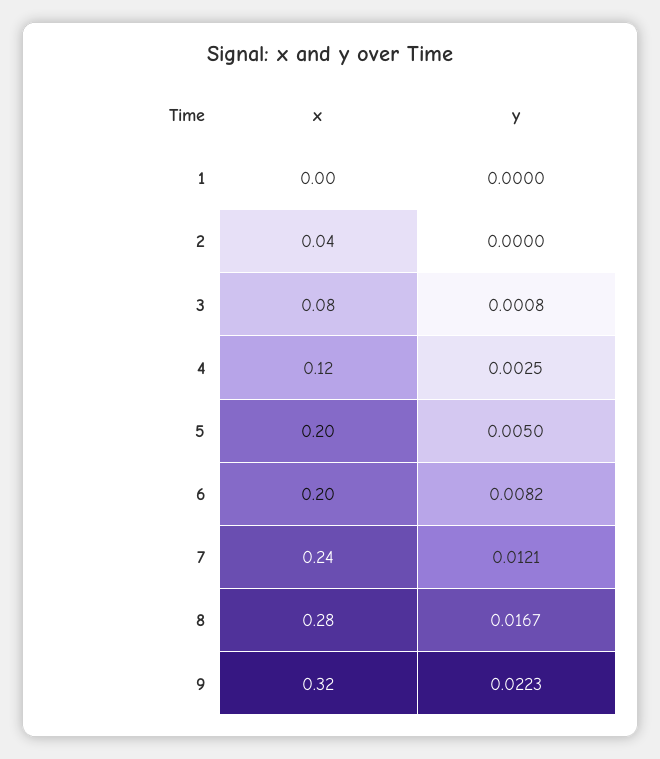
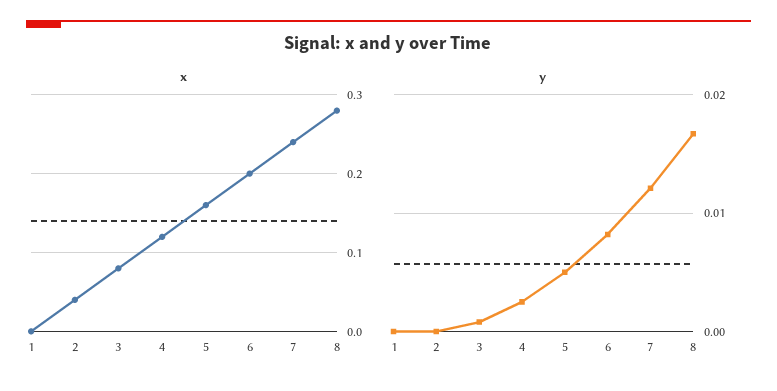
x, 5: 0.2 -> 0.16
x, 9: 0.32 -> none
y, 9: 0.0223 -> none

